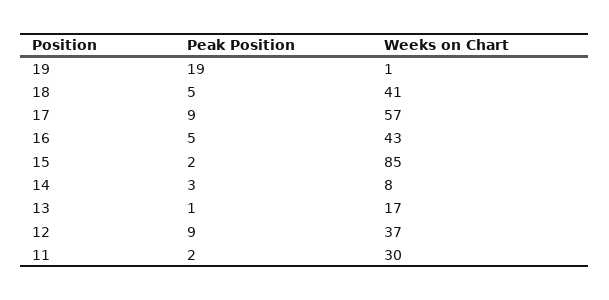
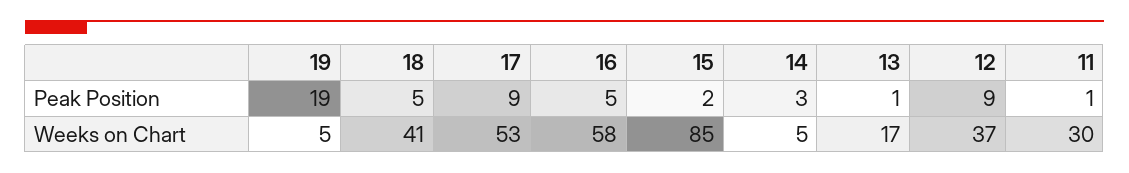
Weeks on Chart, 19: 1 -> 5
Weeks on Chart, 17: 57 -> 53
Weeks on Chart, 16: 43 -> 58
Weeks on Chart, 14: 8 -> 5
Peak Position, 11: 2 -> 1

